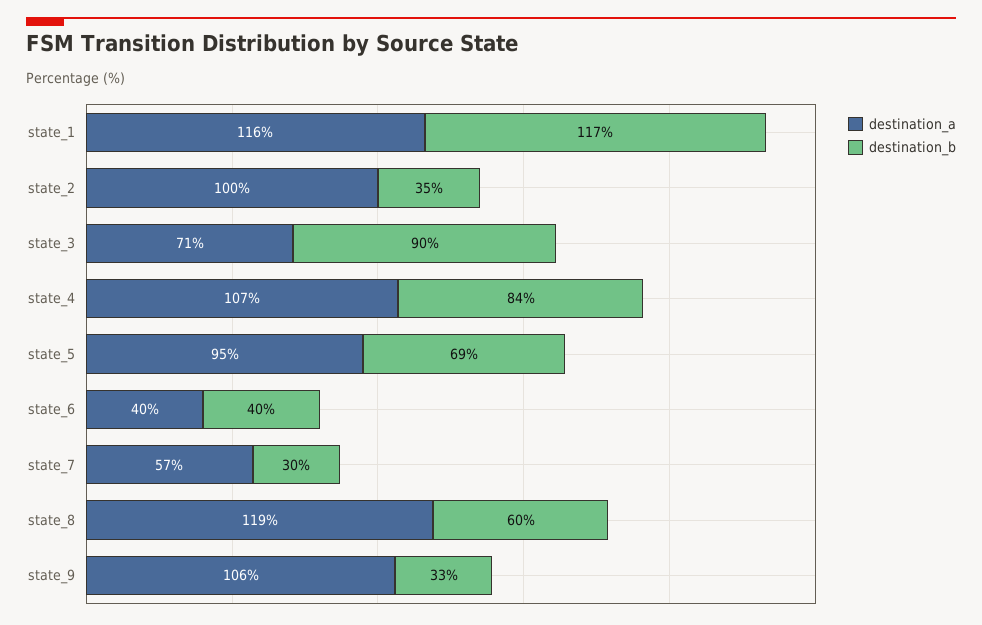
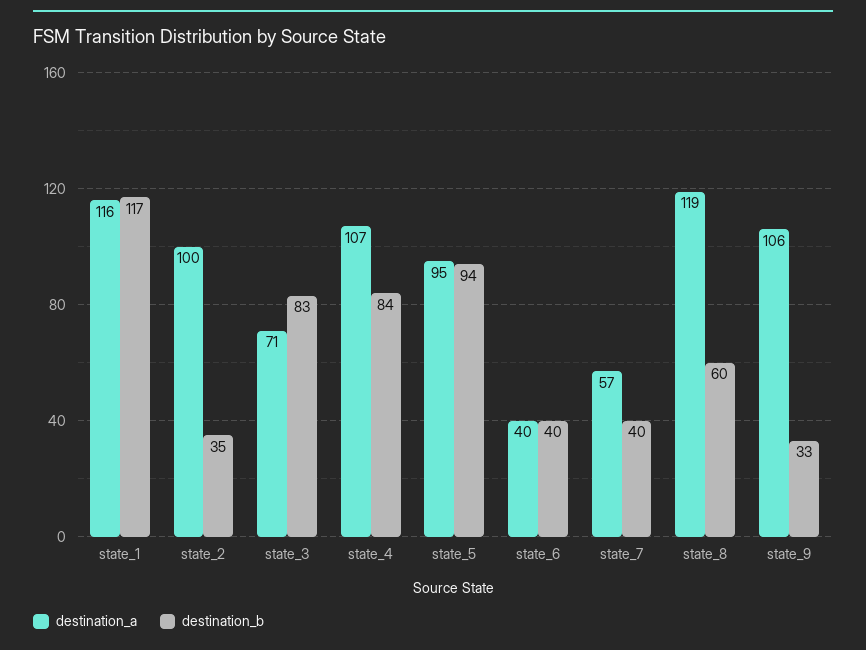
destination_b, state_3: 90 -> 83
destination_b, state_5: 69 -> 94
destination_b, state_7: 30 -> 40

